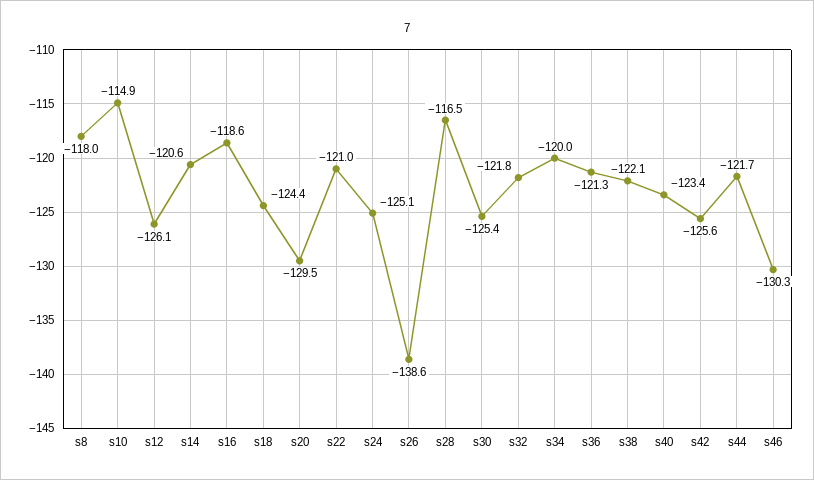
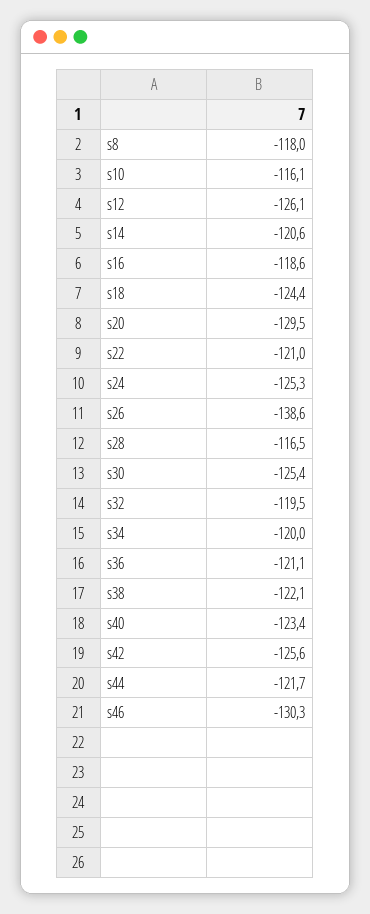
s10: -114.9 -> -116.1
s24: -125.1 -> -125.3
s32: -121.8 -> -119.5
s36: -121.3 -> -121.1

